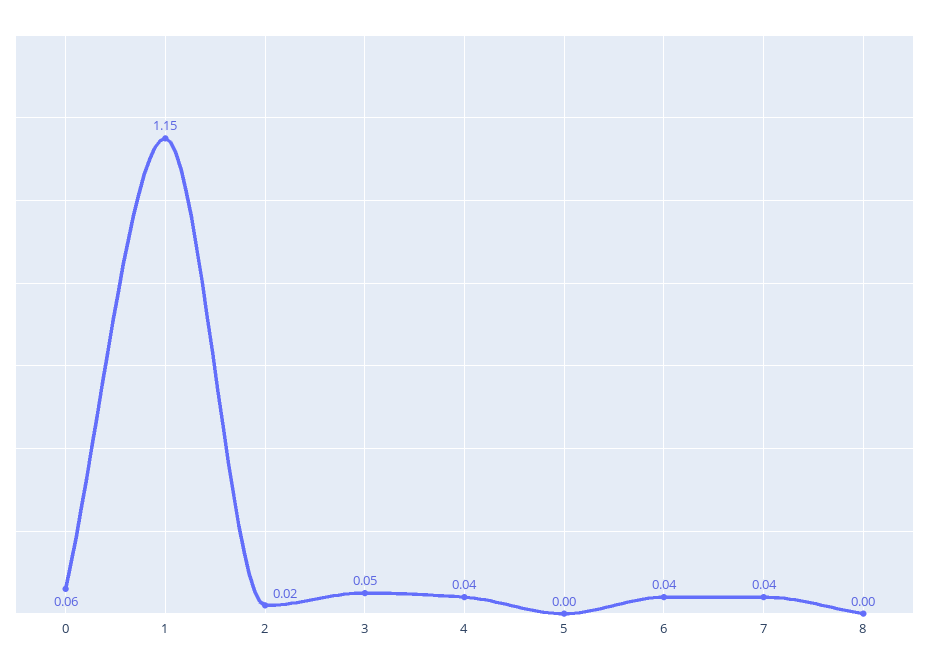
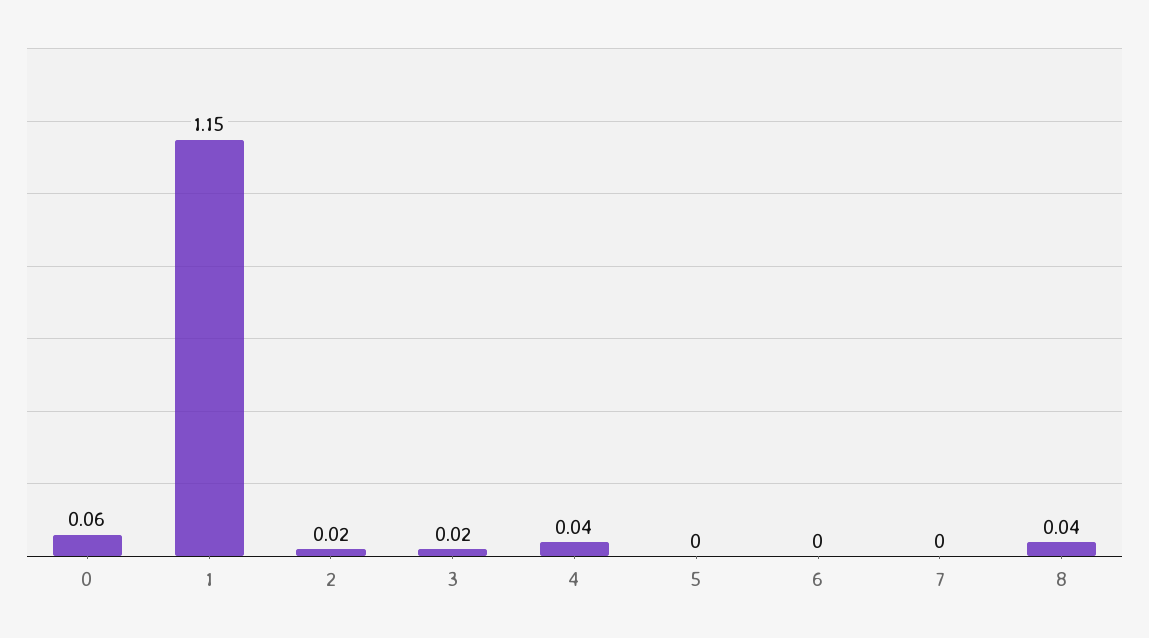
3: 0.05 -> 0.02
6: 0.04 -> 0
7: 0.04 -> 0
8: 0 -> 0.04

